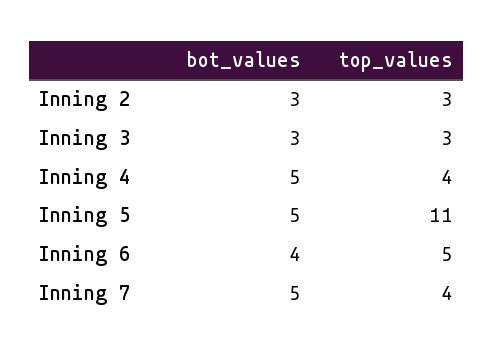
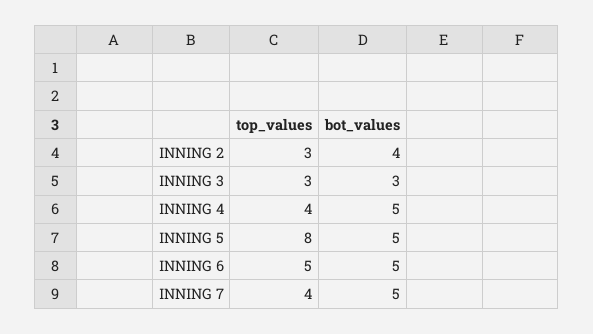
bot_values, Inning 2: 3 -> 4
top_values, Inning 5: 11 -> 8
bot_values, Inning 6: 4 -> 5

